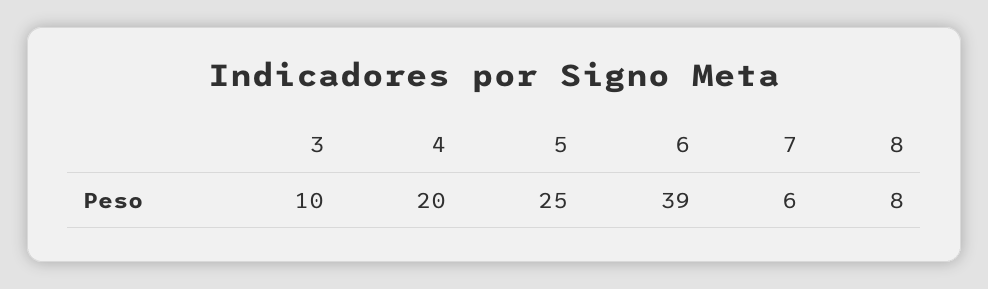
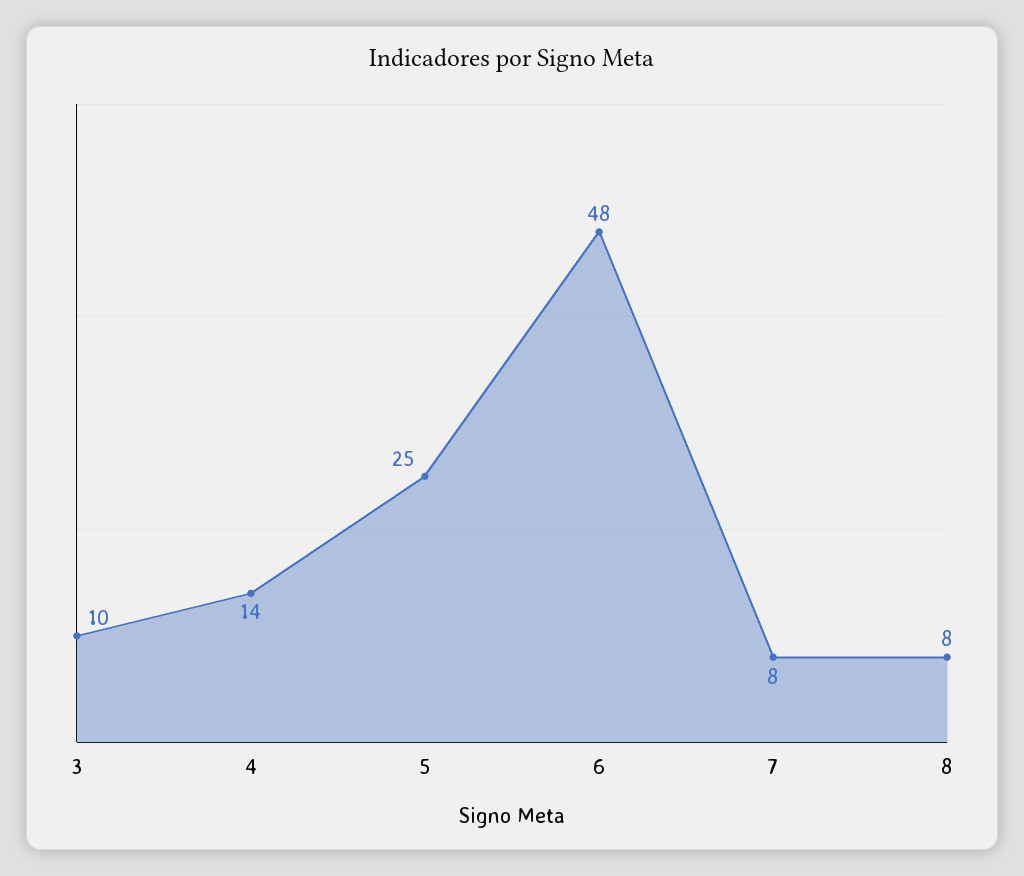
4: 20 -> 14
6: 39 -> 48
7: 6 -> 8

